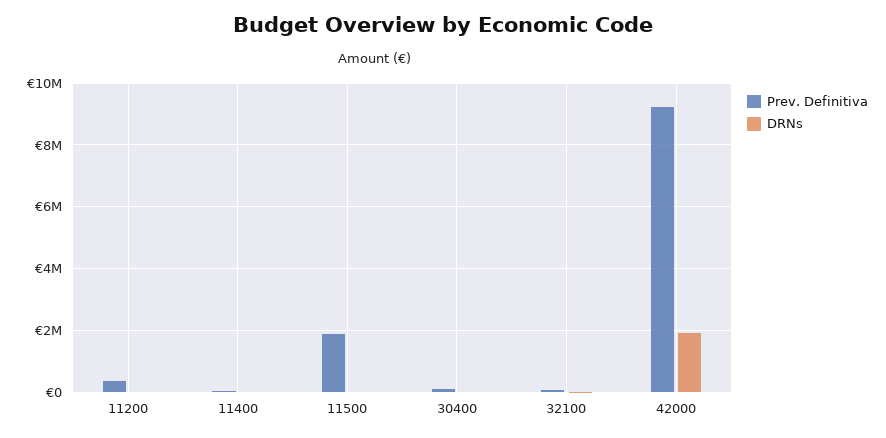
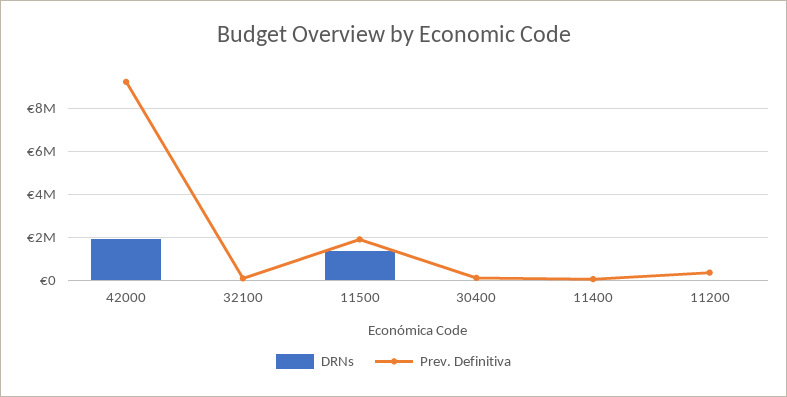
DRNs, 11500: 0 -> 1500000

